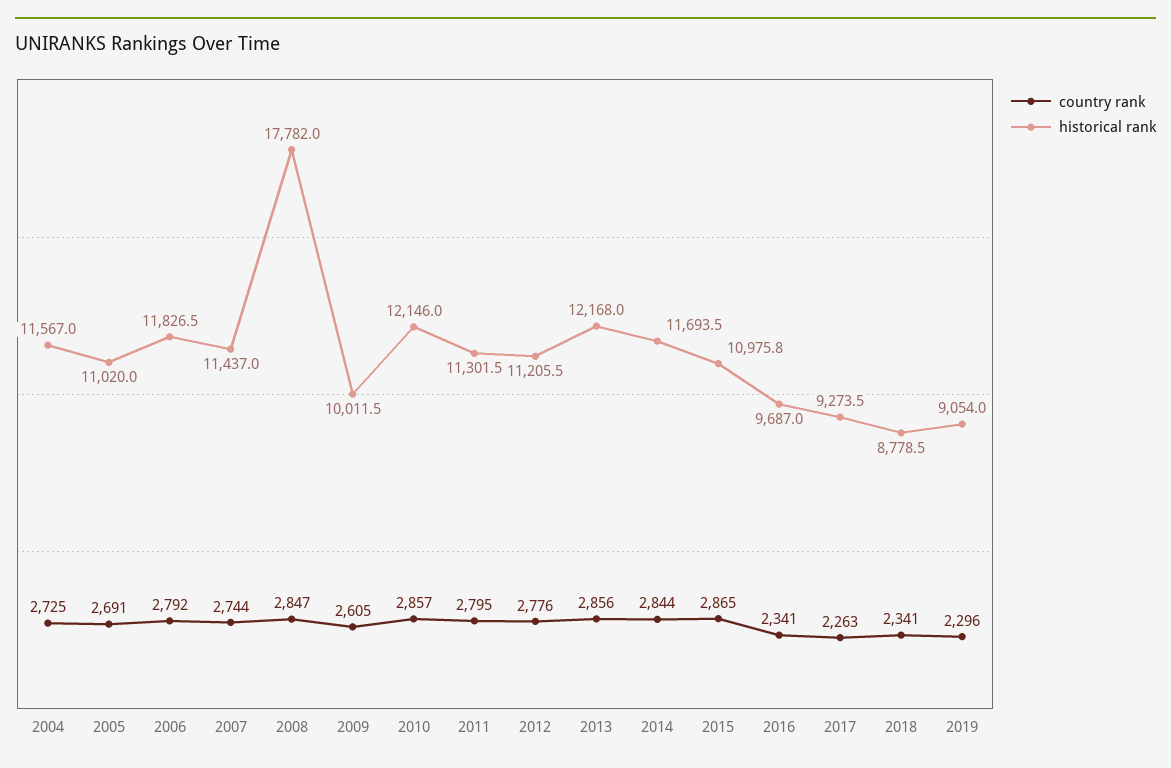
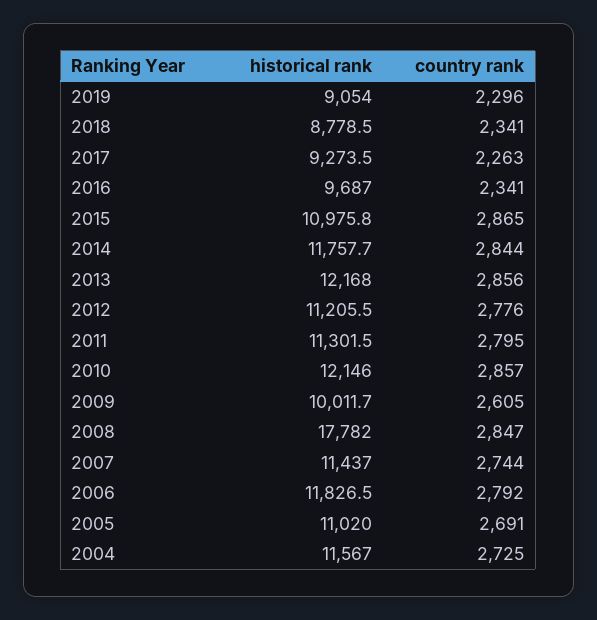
historical rank, 2009: 10011.5 -> 10011.7
historical rank, 2014: 11693.5 -> 11757.7

